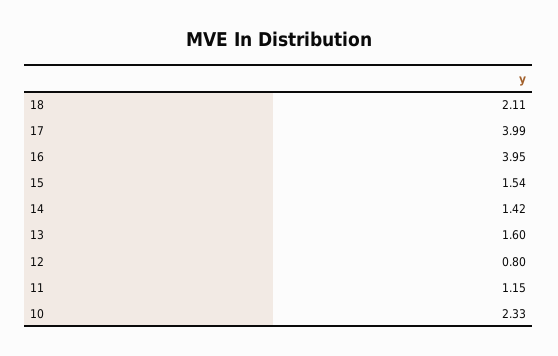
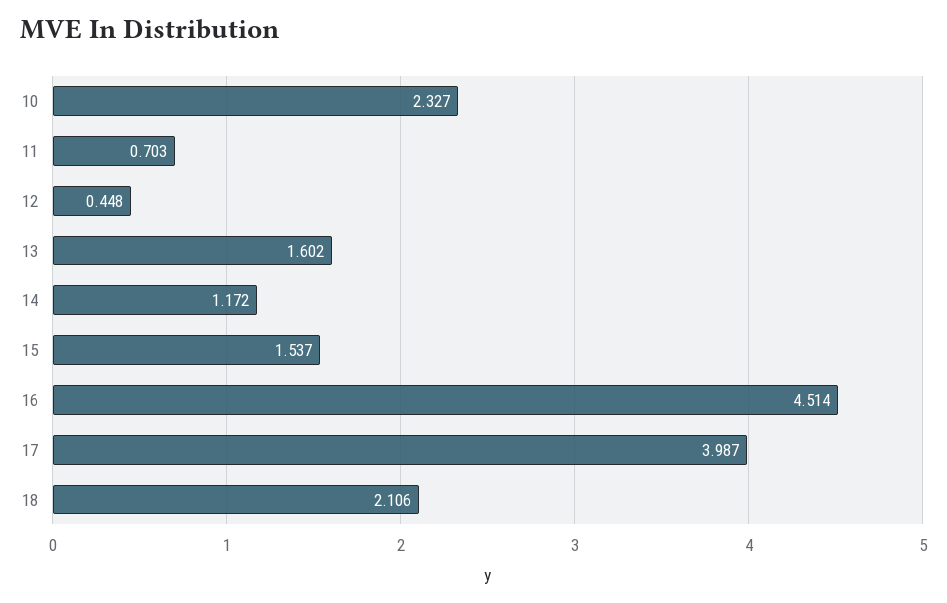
16: 3.95 -> 4.514
14: 1.42 -> 1.172
12: 0.8 -> 0.448
11: 1.15 -> 0.703

